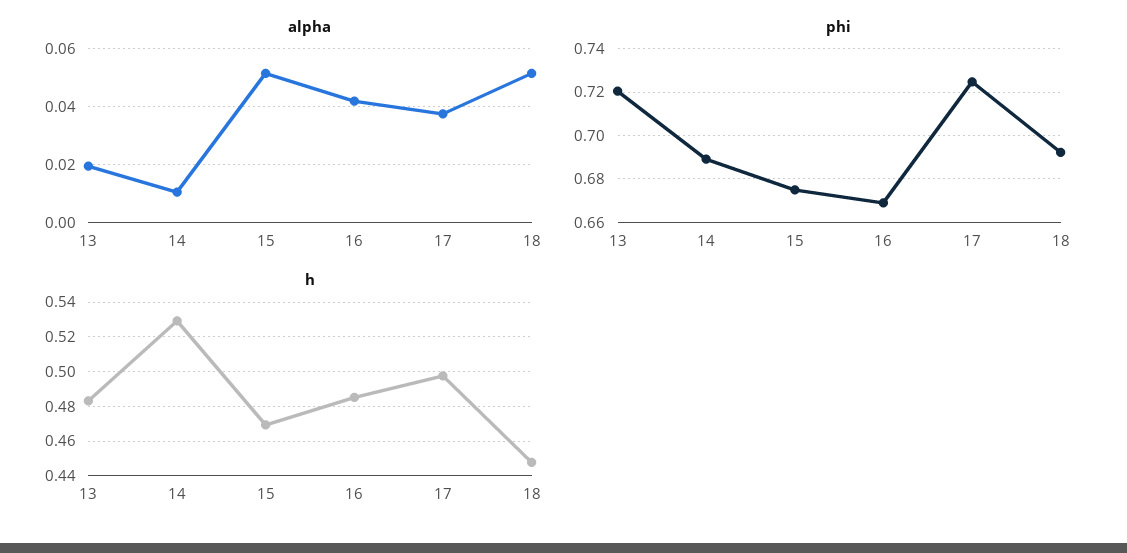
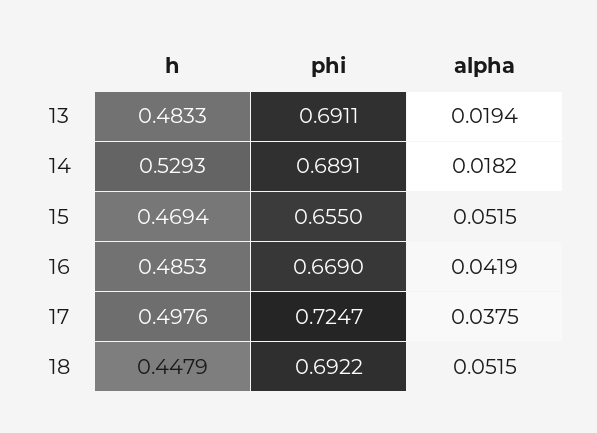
alpha, 14: 0.01 -> 0.0182
phi, 13: 0.72 -> 0.6911
phi, 15: 0.675 -> 0.655

